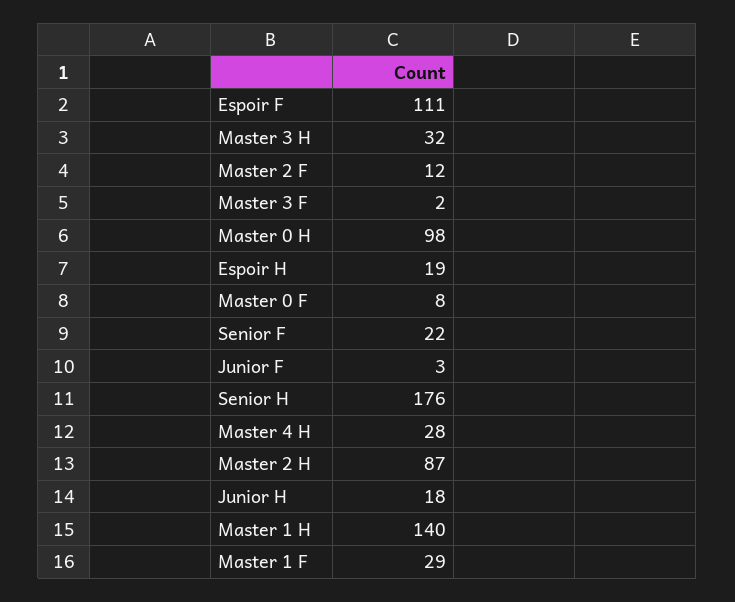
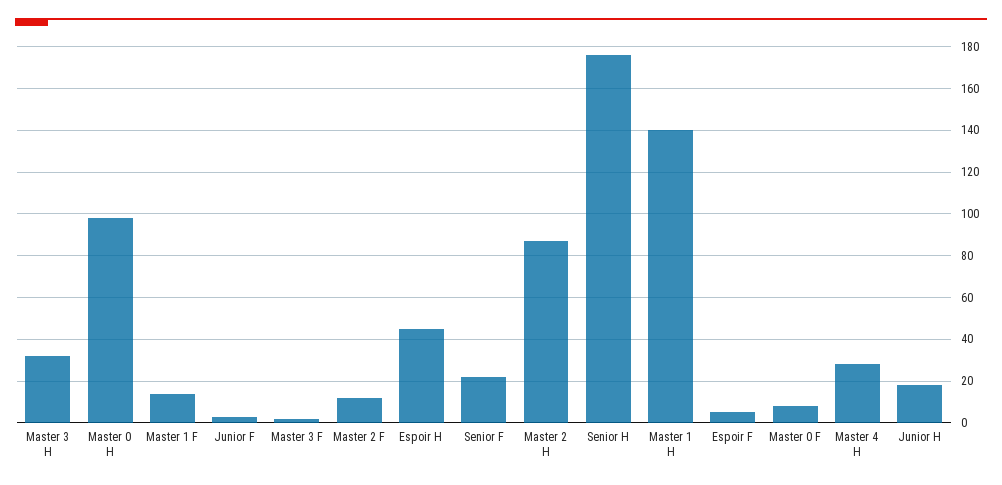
Espoir F: 111 -> 5
Espoir H: 19 -> 45
Master 1 F: 29 -> 15

